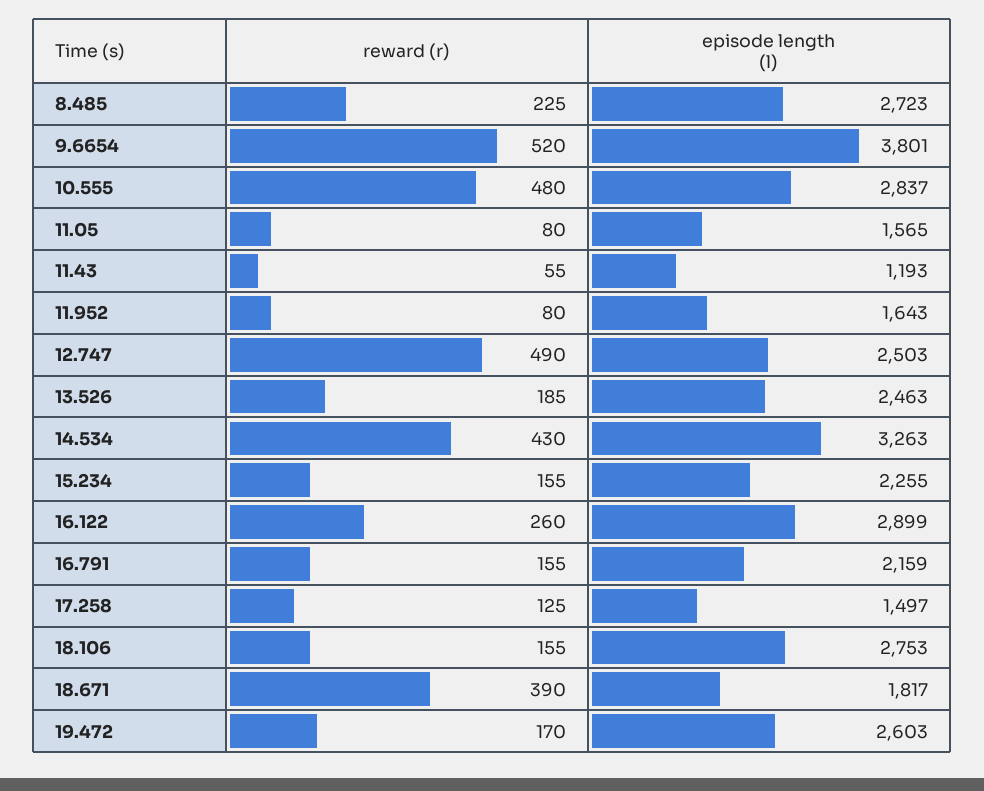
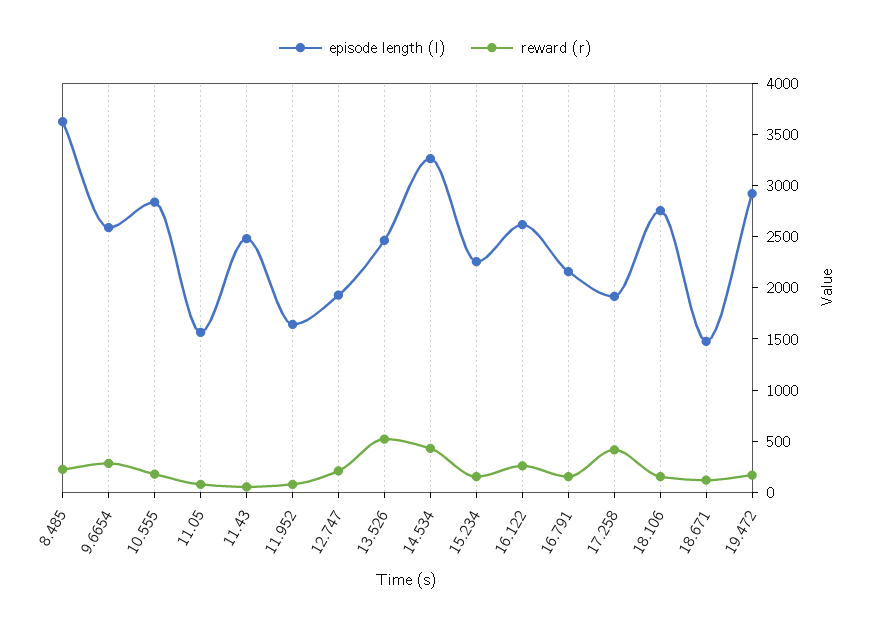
episode length (l), 8.485: 2723 -> 3600
reward (r), 9.6654: 520 -> 300
episode length (l), 9.6654: 3801 -> 2600
reward (r), 10.555: 480 -> 200
episode length (l), 11.43: 1193 -> 2500
reward (r), 12.747: 490 -> 200
episode length (l), 12.747: 2503 -> 1900
reward (r), 13.526: 185 -> 500
episode length (l), 16.122: 2899 -> 2600
reward (r), 17.258: 125 -> 400
episode length (l), 17.258: 1497 -> 1900
reward (r), 18.671: 390 -> 100
episode length (l), 18.671: 1817 -> 1500
episode length (l), 19.472: 2603 -> 2900

